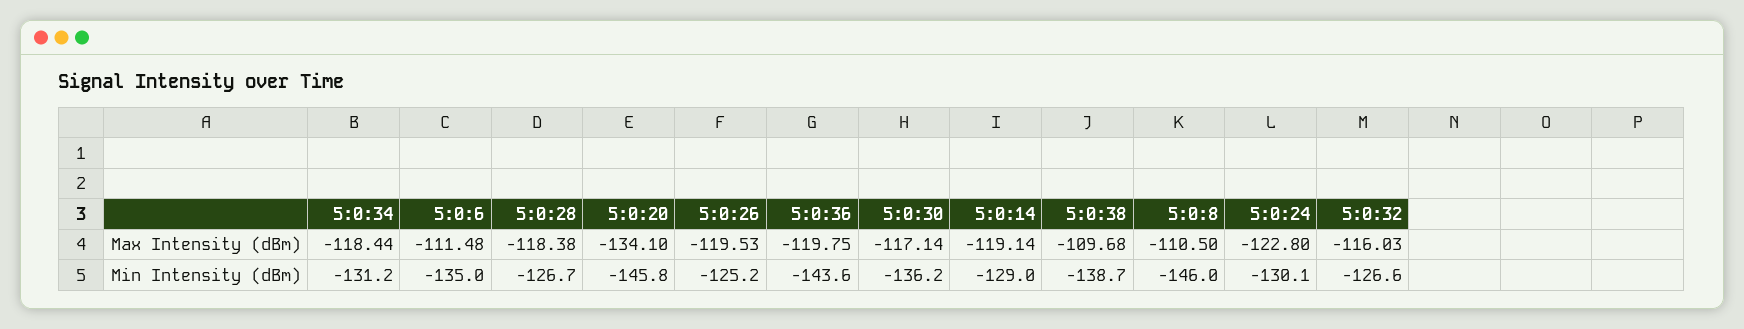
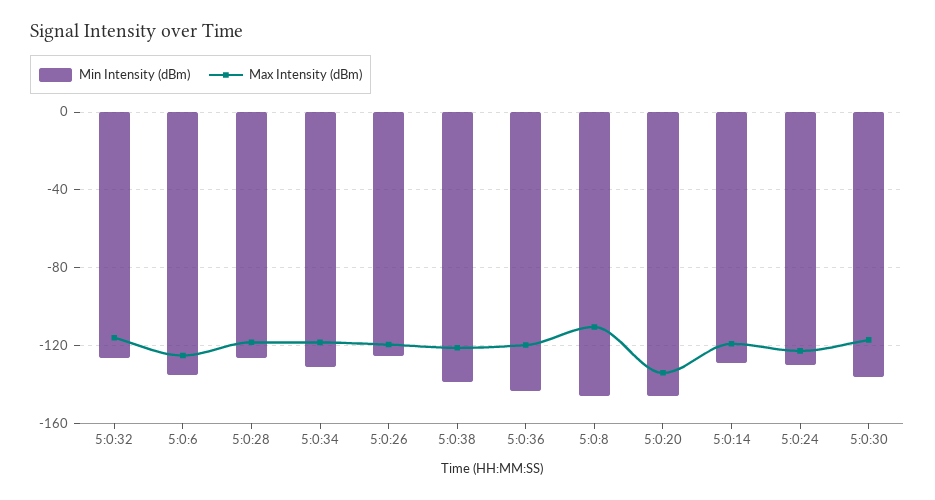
Max Intensity (dBm), 5:0:6: -111.48 -> -125
Max Intensity (dBm), 5:0:38: -109.68 -> -120

